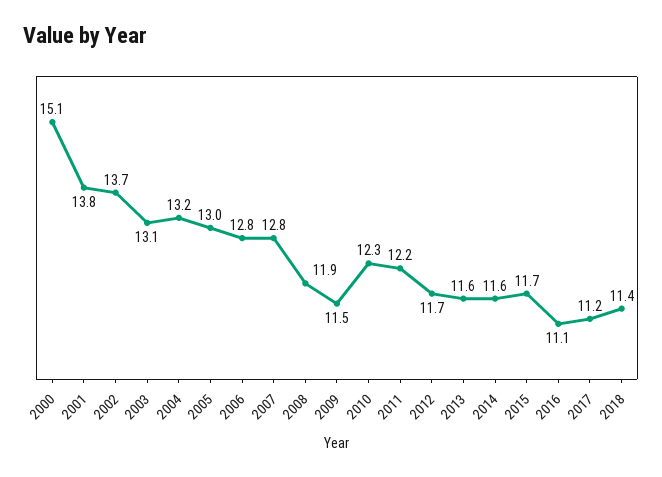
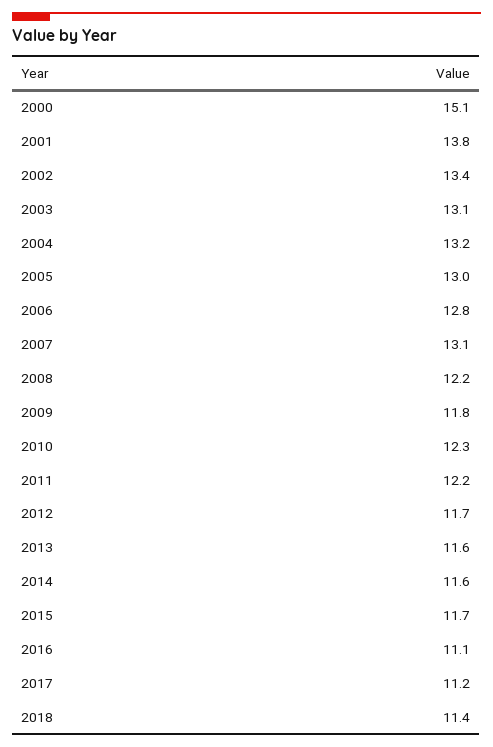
2002: 13.7 -> 13.4
2007: 12.8 -> 13.1
2008: 11.9 -> 12.2
2009: 11.5 -> 11.8

